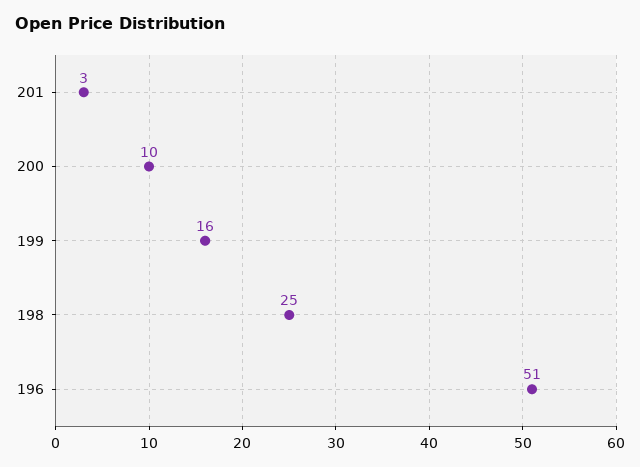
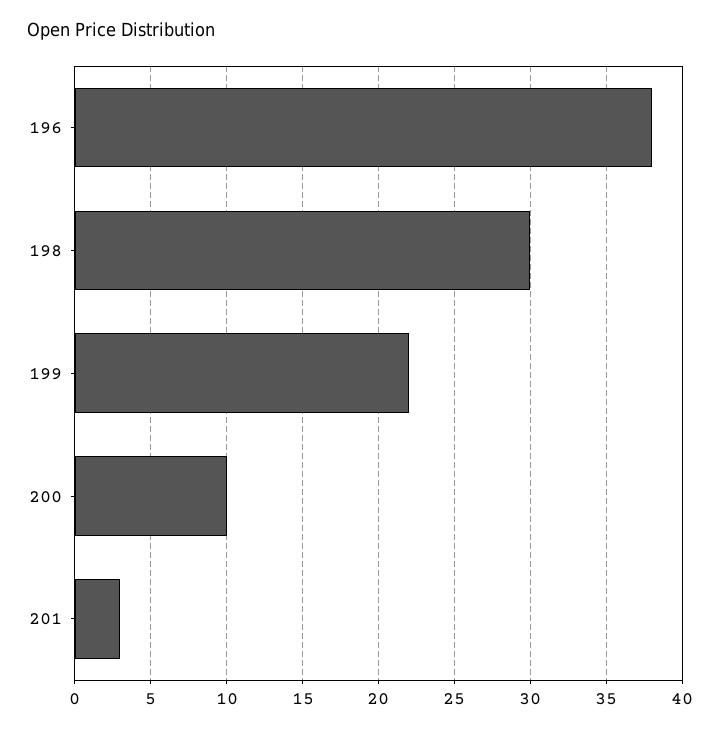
199: 16 -> 22
198: 25 -> 30
196: 51 -> 38

